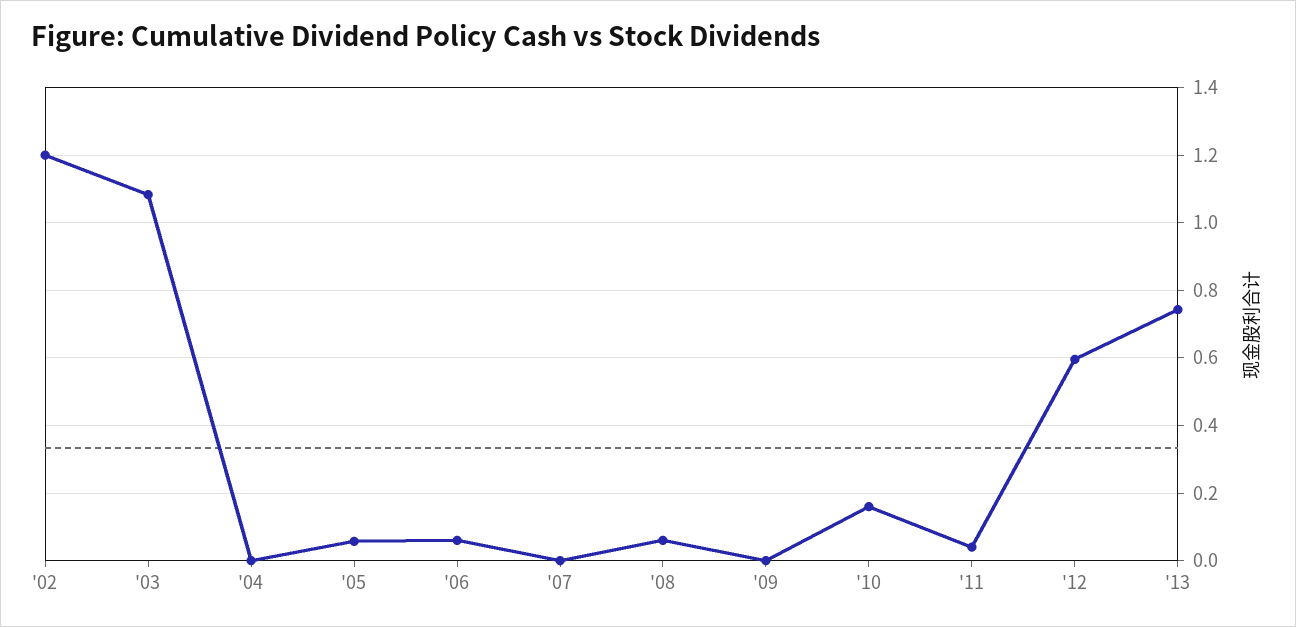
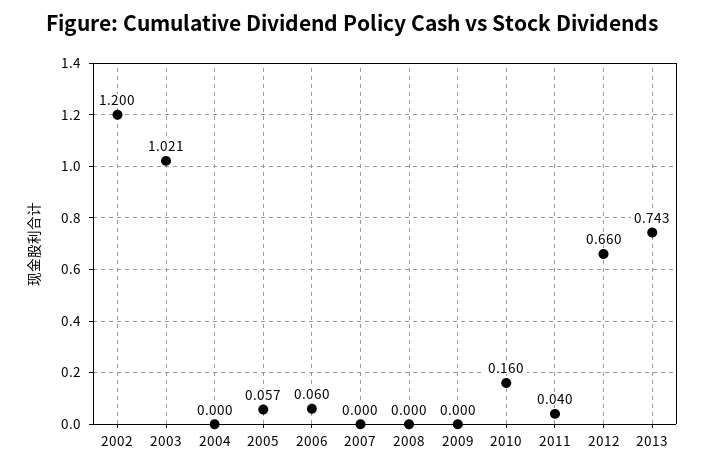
'03: 1.08 -> 1.021
'08: 0.06 -> 0
'12: 0.6 -> 0.66

